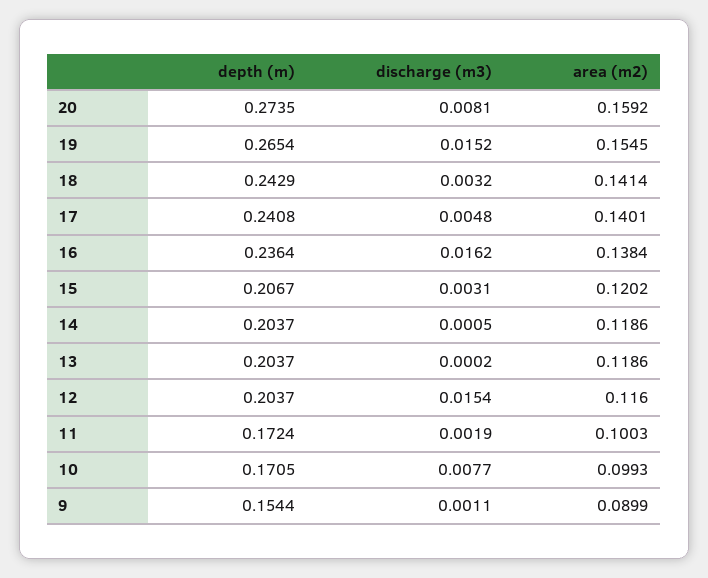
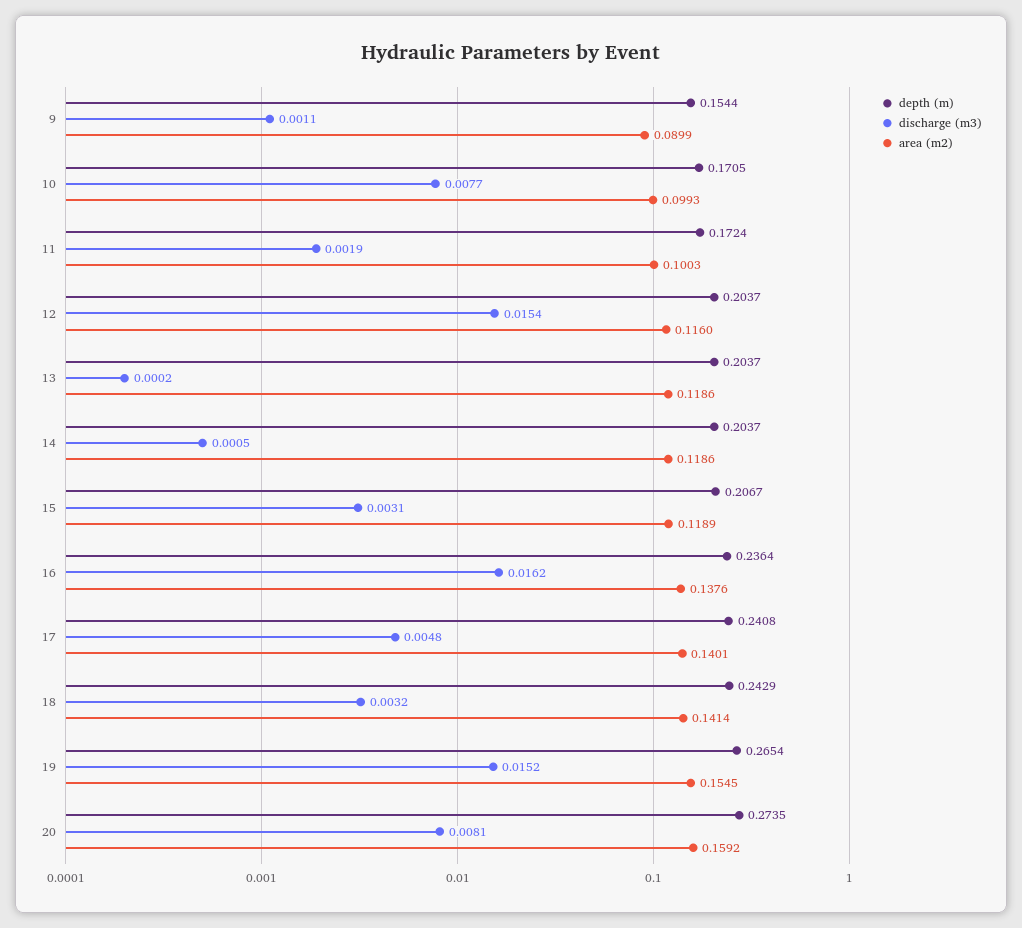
area (m2), 16: 0.1384 -> 0.1376
area (m2), 15: 0.1202 -> 0.1189

